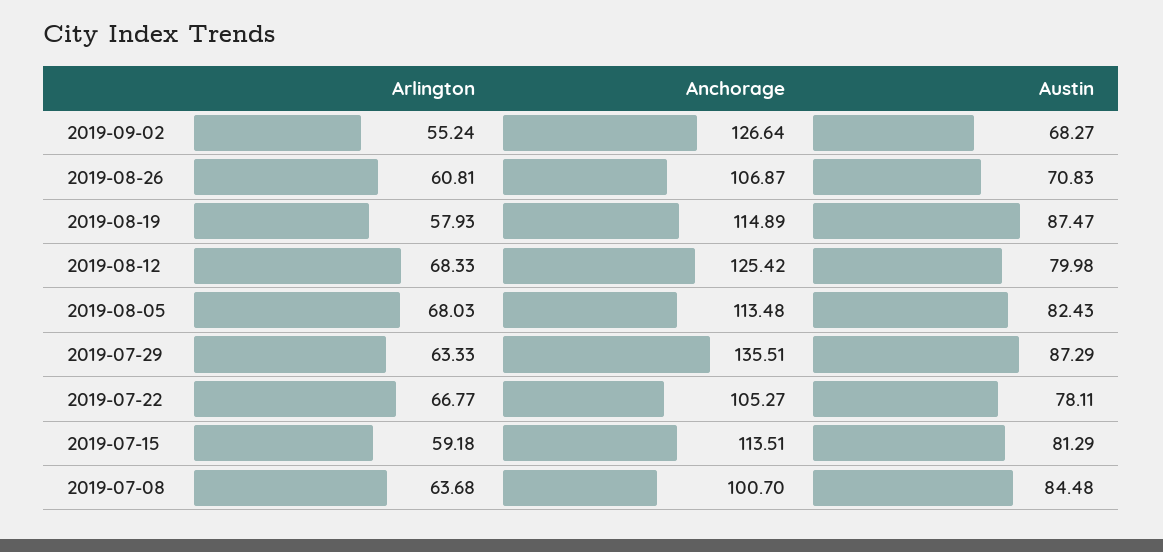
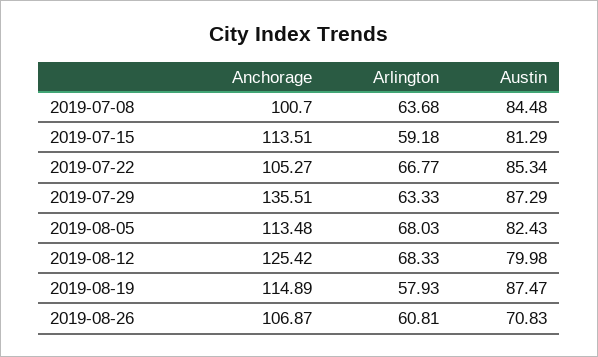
Arlington, 2019-09-02: 55.24 -> none
Anchorage, 2019-09-02: 126.64 -> none
Austin, 2019-09-02: 68.27 -> none
Austin, 2019-07-22: 78.11 -> 85.34

